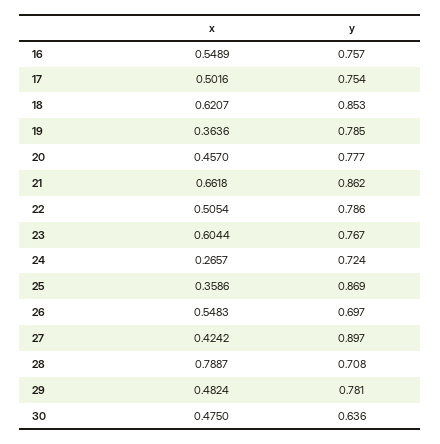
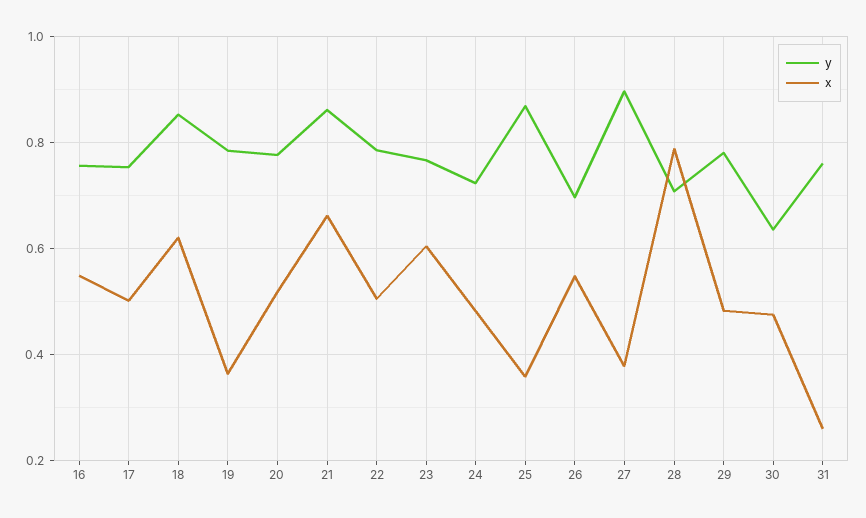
x, 20: 0.457 -> 0.52
x, 24: 0.2657 -> 0.48
x, 27: 0.4242 -> 0.38
y, 31: none -> 0.76
x, 31: none -> 0.26

